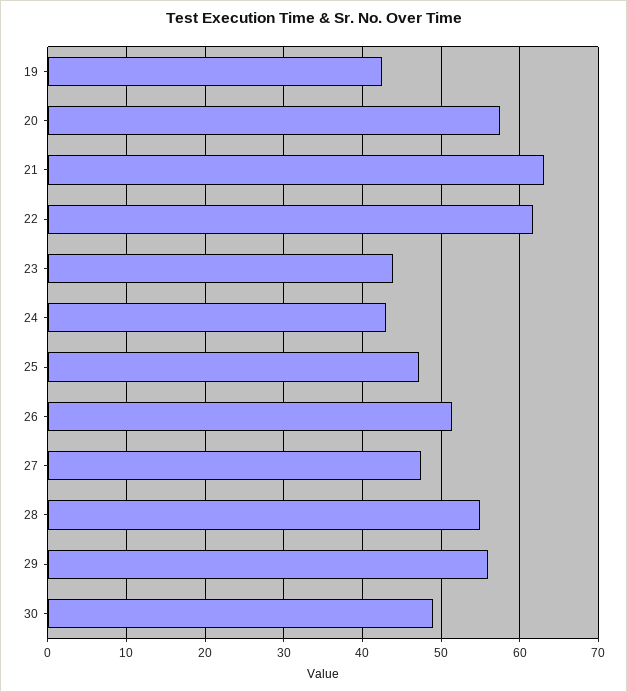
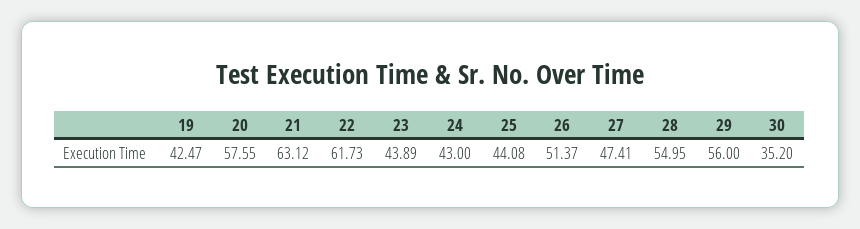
25: 47 -> 44.08
30: 49 -> 35.2

